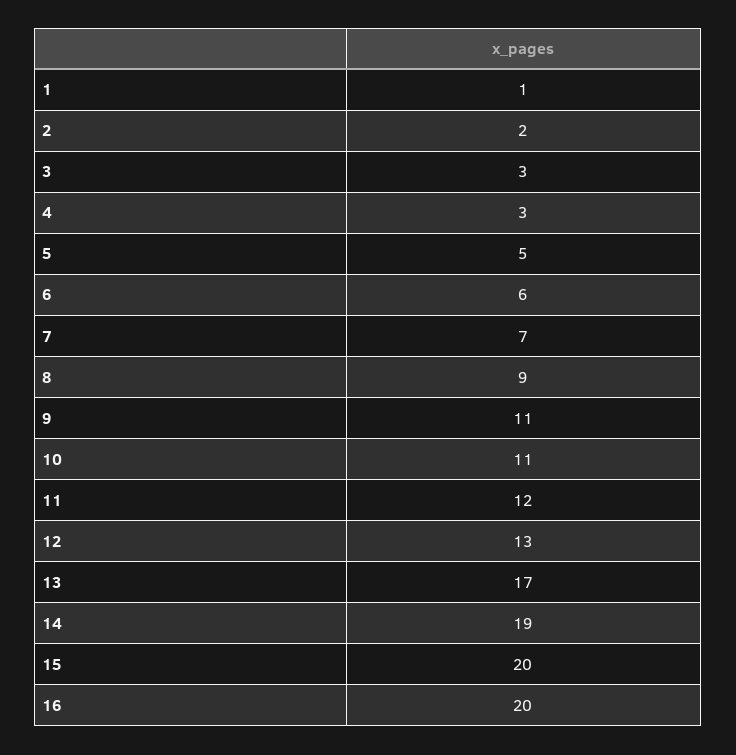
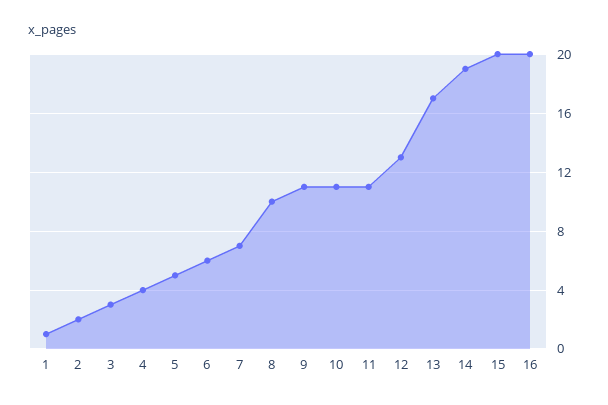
4: 3 -> 4
8: 9 -> 10
11: 12 -> 11

